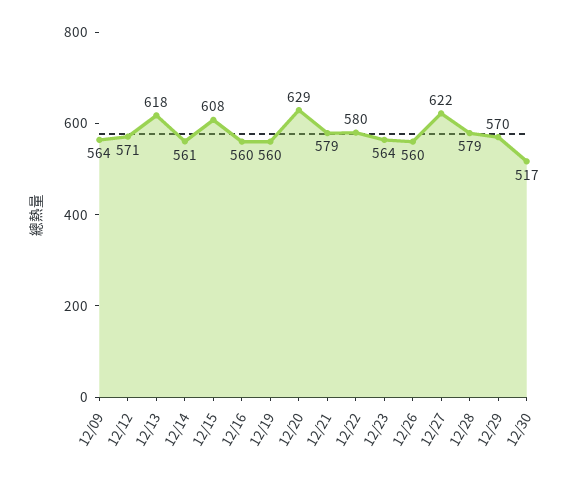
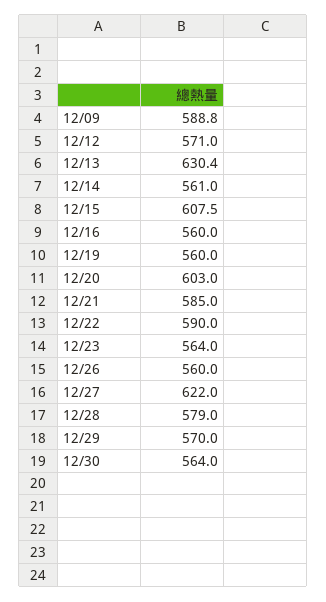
12/09: 564 -> 588.8
12/13: 618 -> 630.4
12/20: 629 -> 603
12/21: 579 -> 585
12/22: 580 -> 590
12/30: 517 -> 564

